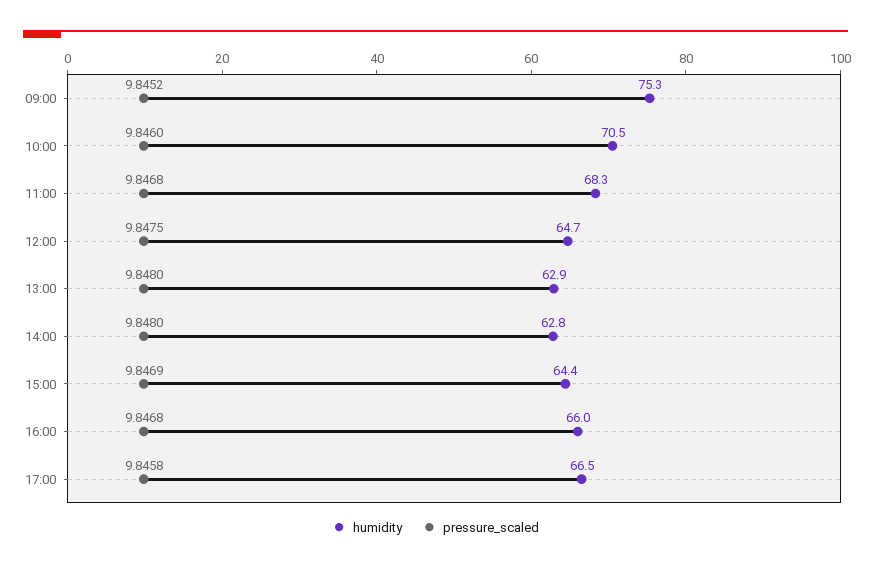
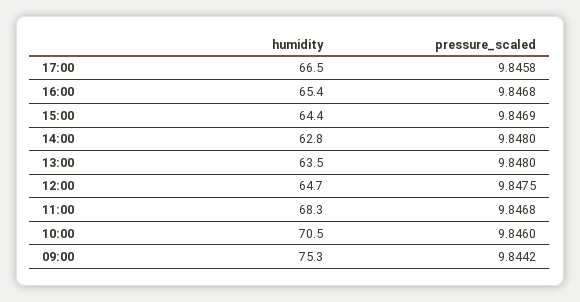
pressure_scaled, 09:00: 9.8452 -> 9.8442
humidity, 13:00: 62.9 -> 63.5
humidity, 16:00: 66 -> 65.4

